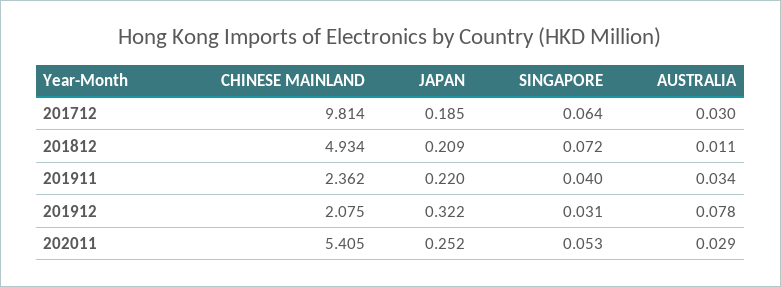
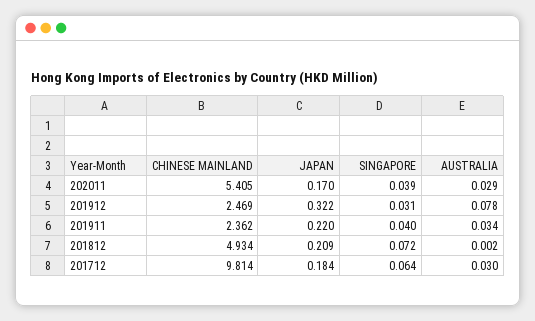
JAPAN, 201712: 0.185 -> 0.184
AUSTRALIA, 201812: 0.011 -> 0.002
CHINESE MAINLAND, 201912: 2.075 -> 2.469
JAPAN, 202011: 0.252 -> 0.17
SINGAPORE, 202011: 0.053 -> 0.039

